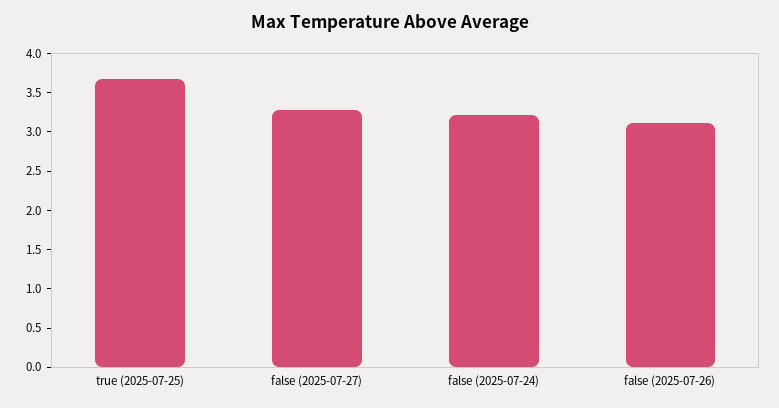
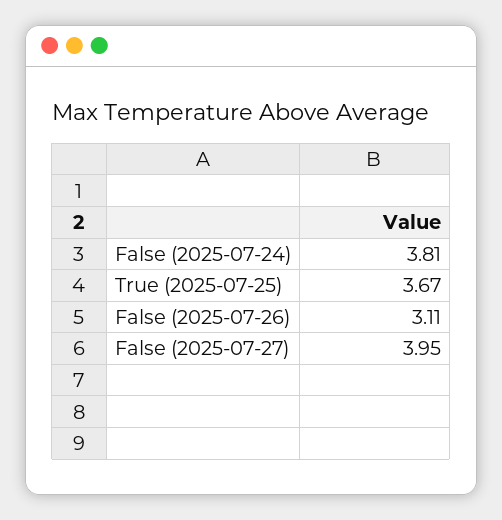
false (2025-07-27): 3.25 -> 3.95
false (2025-07-24): 3.25 -> 3.81

